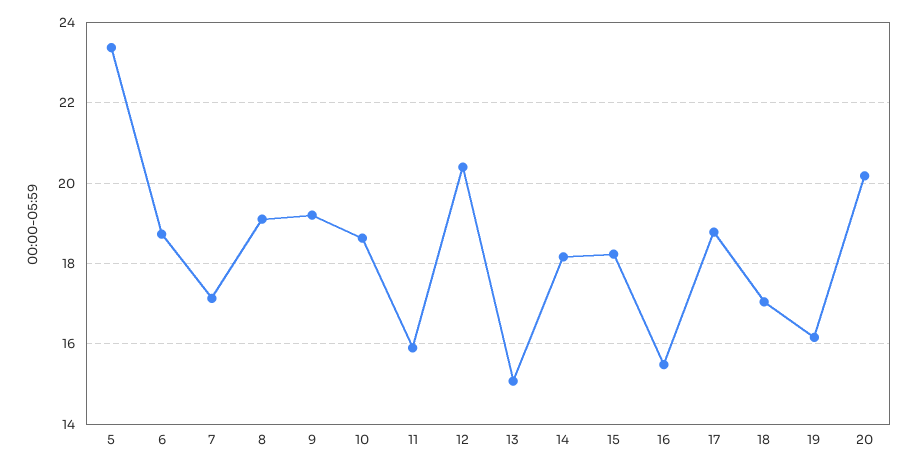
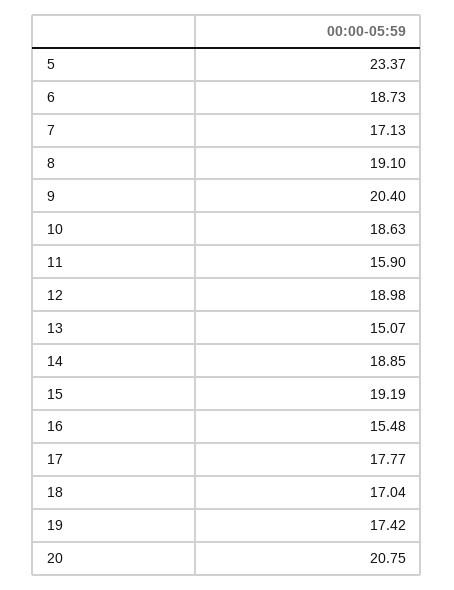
9: 19.2 -> 20.4
12: 20.4 -> 18.98
14: 18.2 -> 18.85
15: 18.2 -> 19.19
17: 18.8 -> 17.77
19: 16.2 -> 17.42
20: 20.2 -> 20.75

